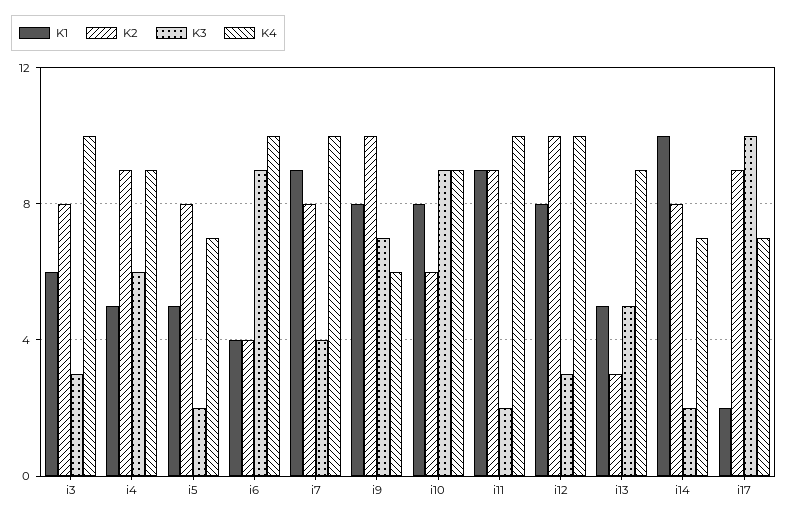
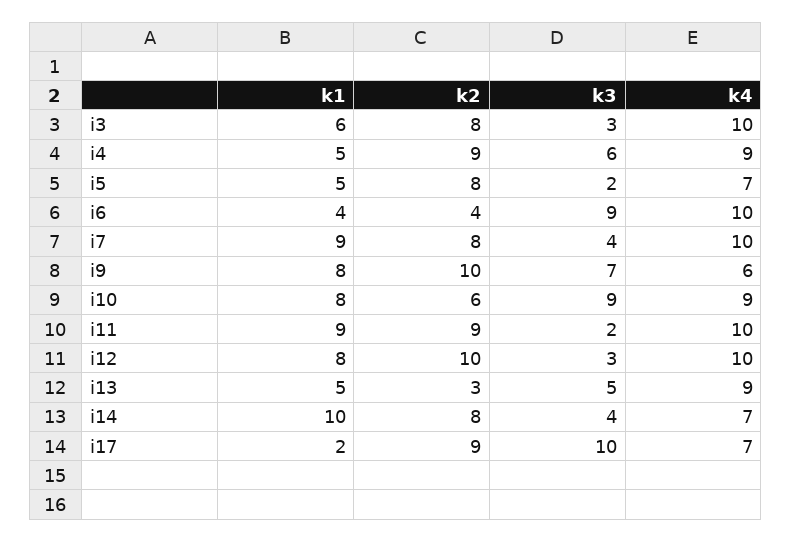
K3, i14: 2 -> 4

